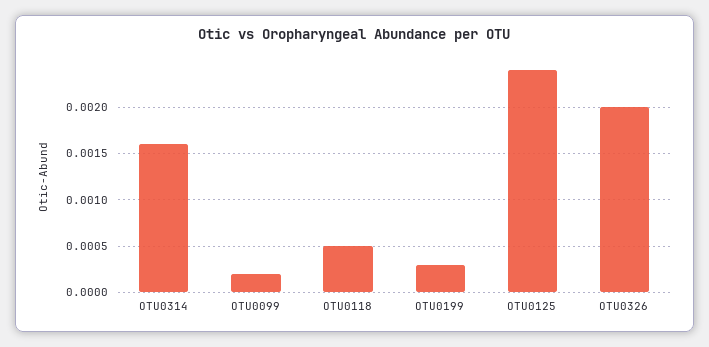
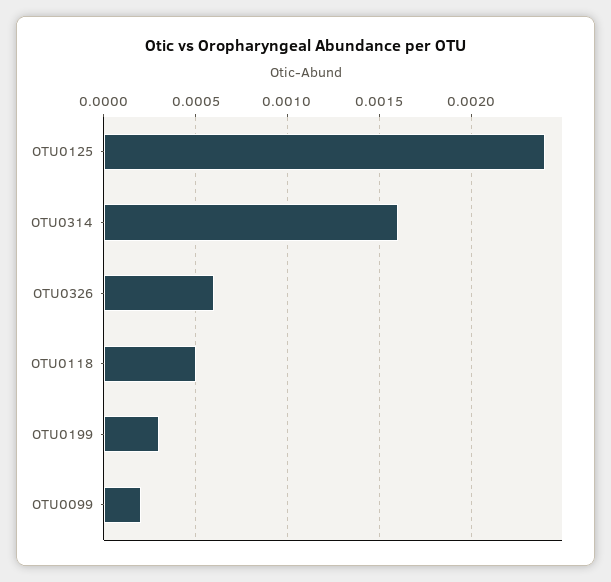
OTU0326: 0.002 -> 0.0006

